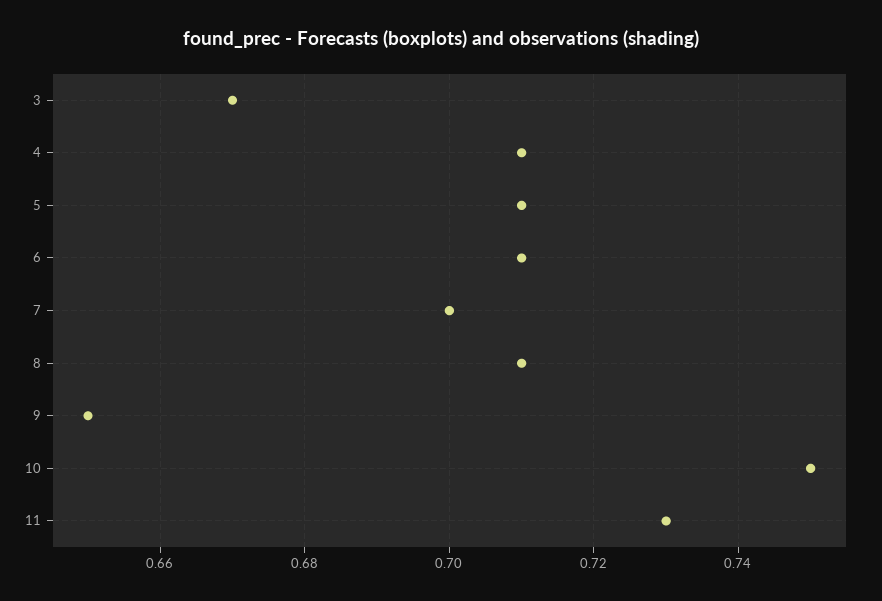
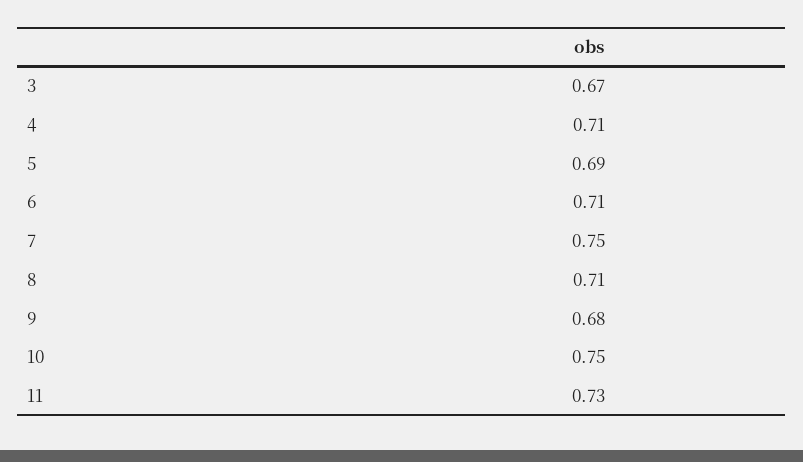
5: 0.71 -> 0.69
7: 0.7 -> 0.75
9: 0.65 -> 0.68

